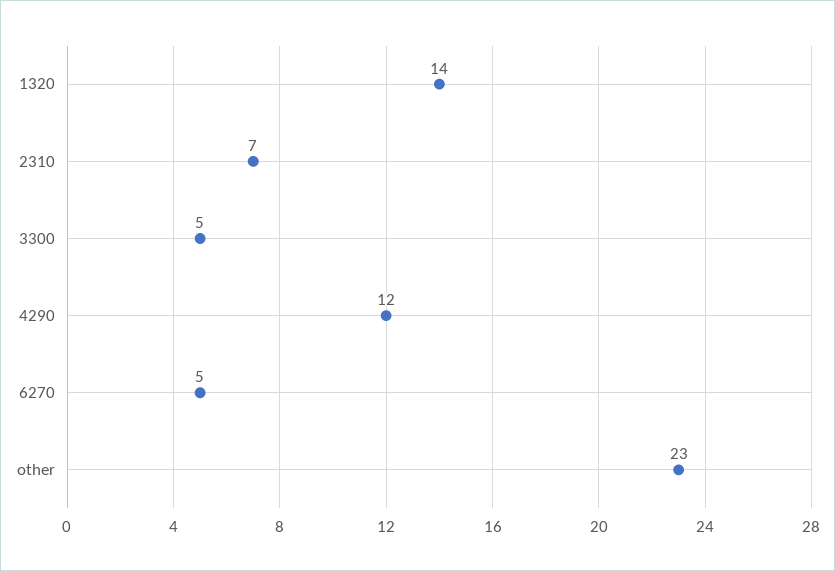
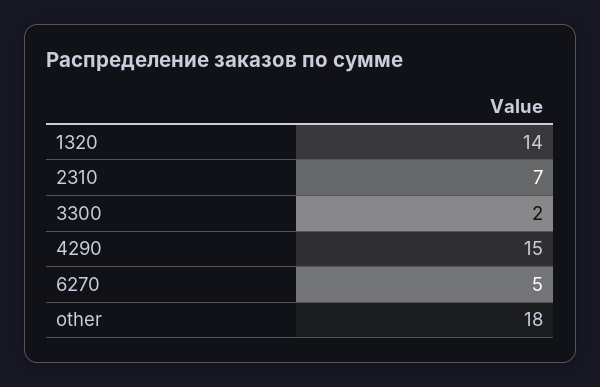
3300: 5 -> 2
4290: 12 -> 15
other: 23 -> 18

